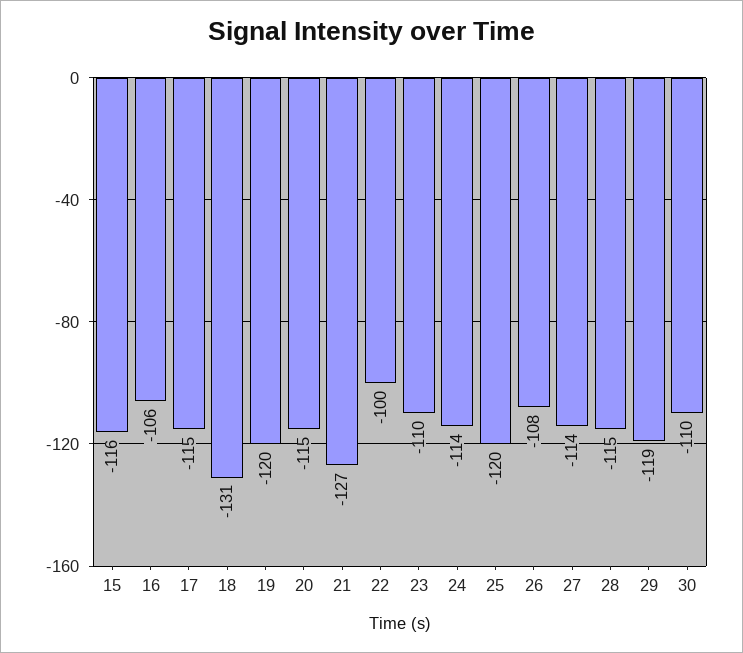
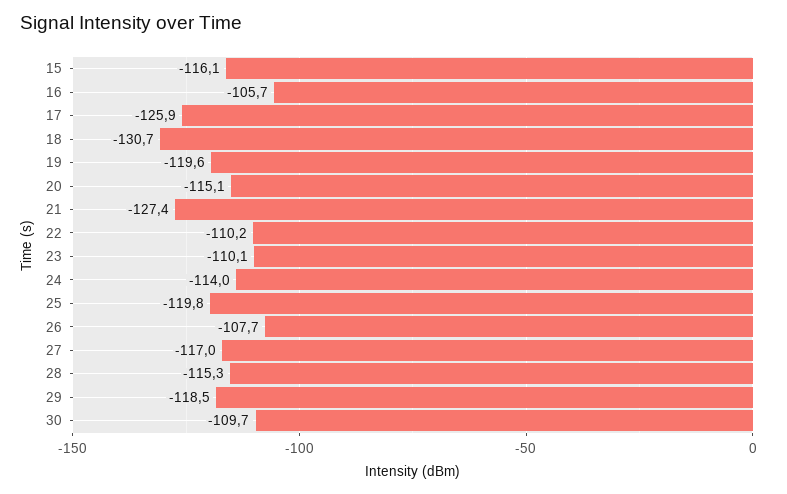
17: -115 -> -125.9
22: -100 -> -110.2
27: -114 -> -117

